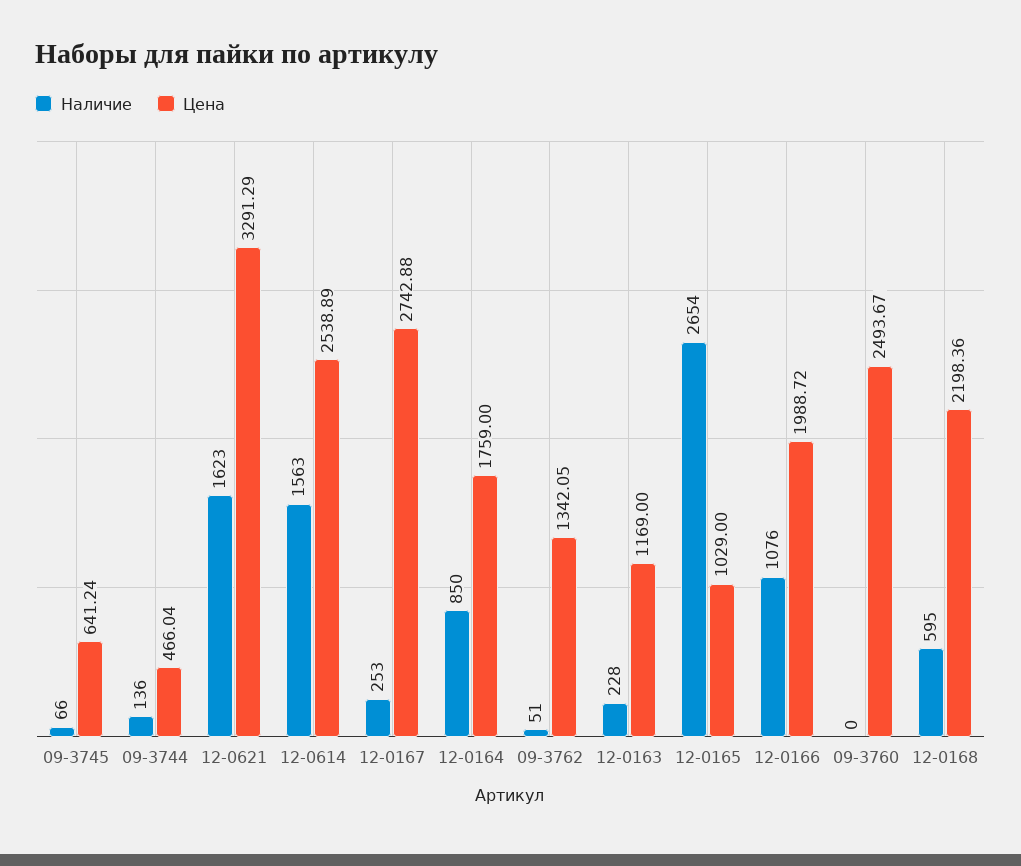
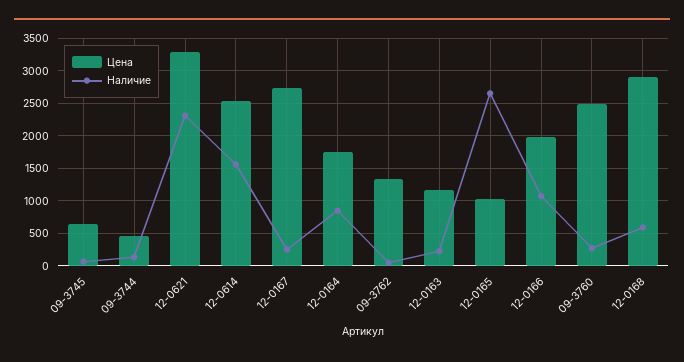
Наличие, 12-0621: 1623 -> 2300
Наличие, 09-3760: 0 -> 300
Цена, 12-0168: 2198.36 -> 2900

